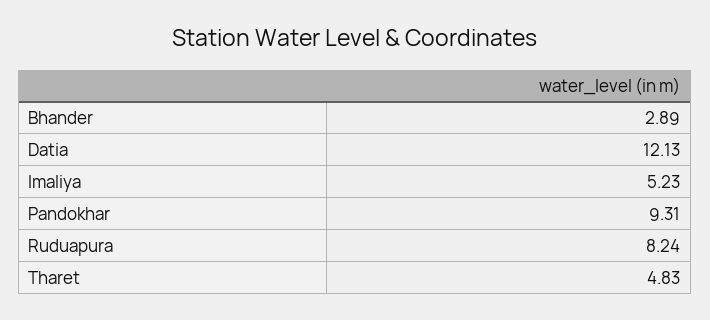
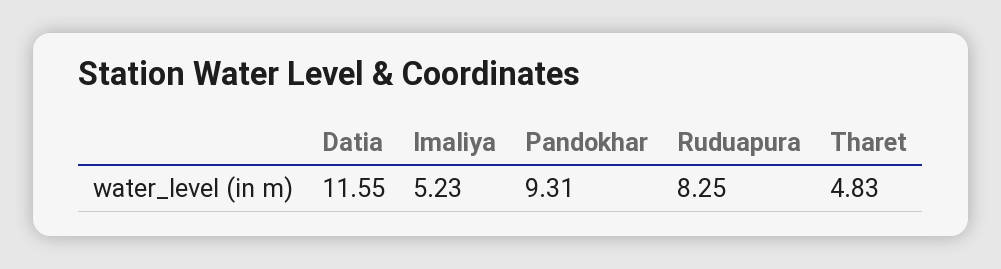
Bhander: 2.89 -> none
Datia: 12.13 -> 11.55
Ruduapura: 8.24 -> 8.25

